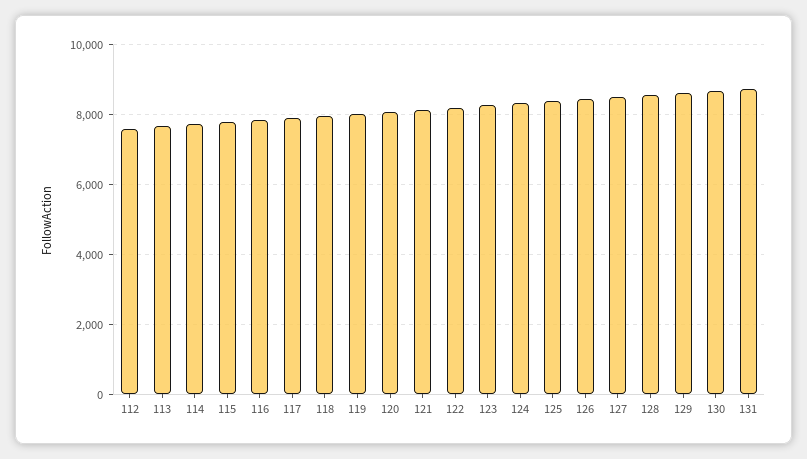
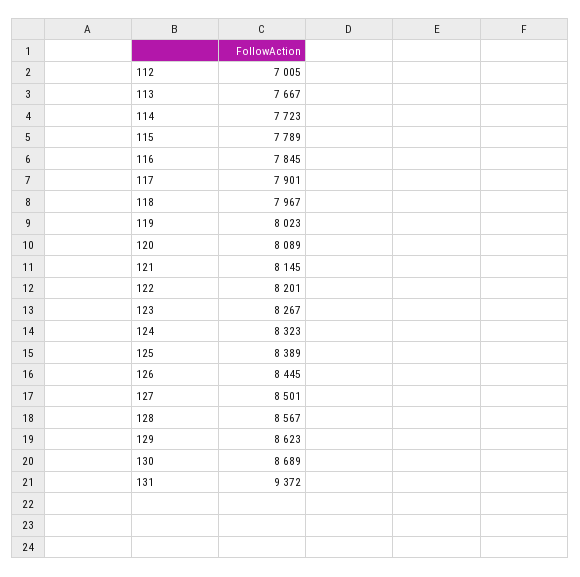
112: 7600 -> 7005
131: 8800 -> 9372

